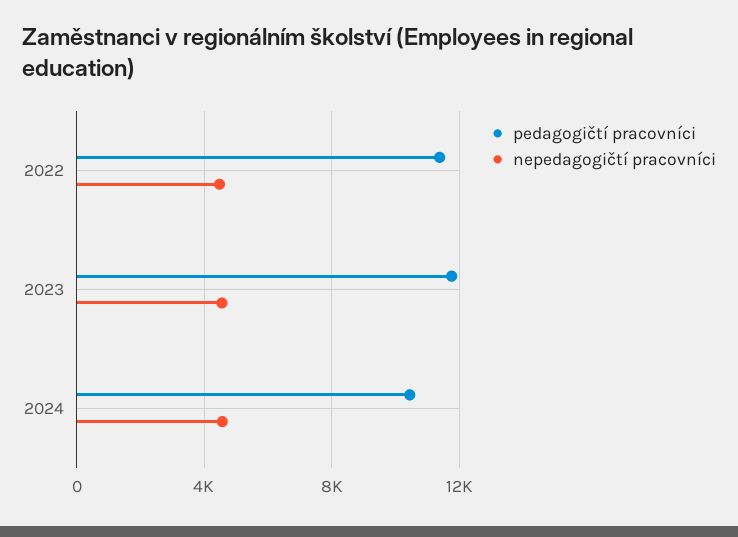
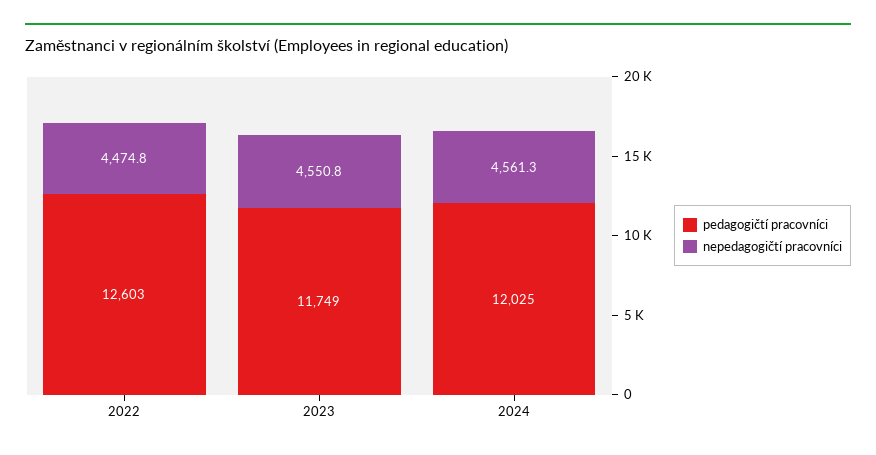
pedagogičtí pracovníci, 2022: 11500 -> 12603
pedagogičtí pracovníci, 2024: 10500 -> 12025

